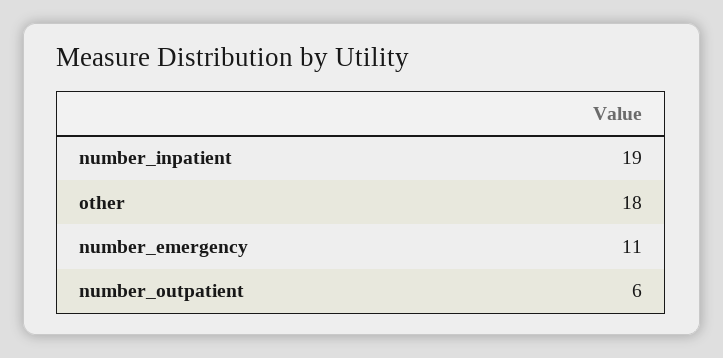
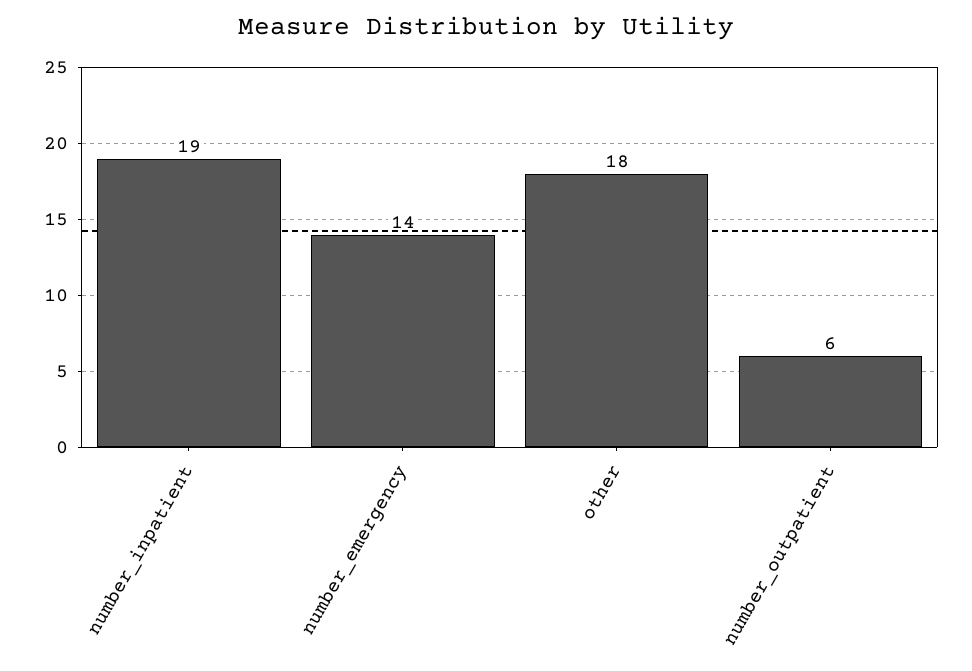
number_emergency: 11 -> 14

